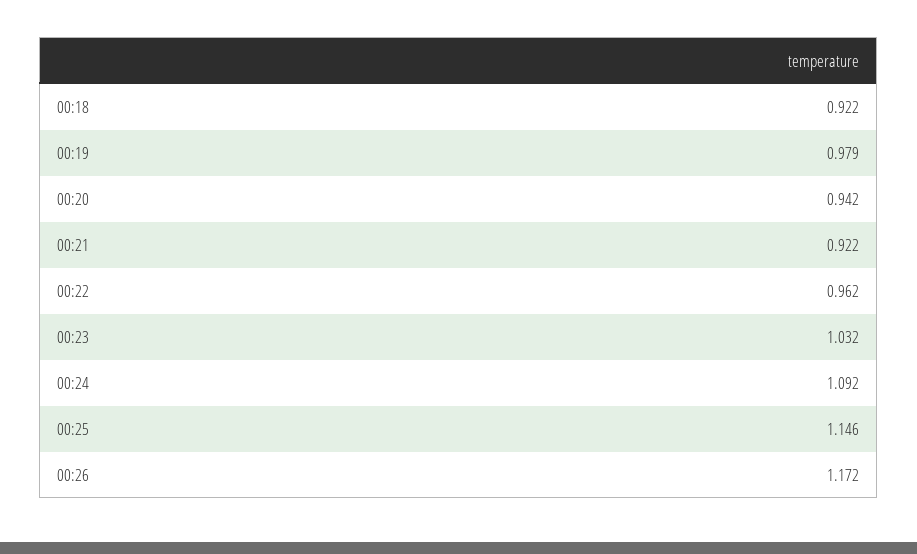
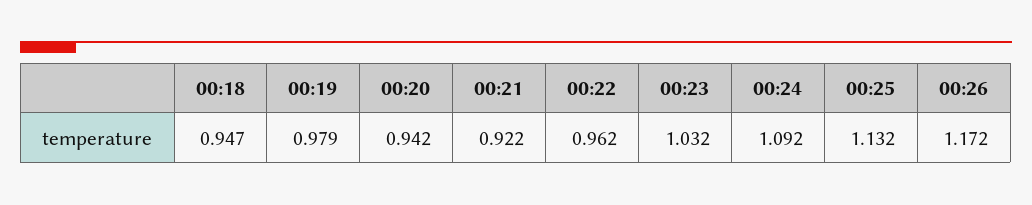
00:18: 0.922 -> 0.947
00:25: 1.146 -> 1.132

